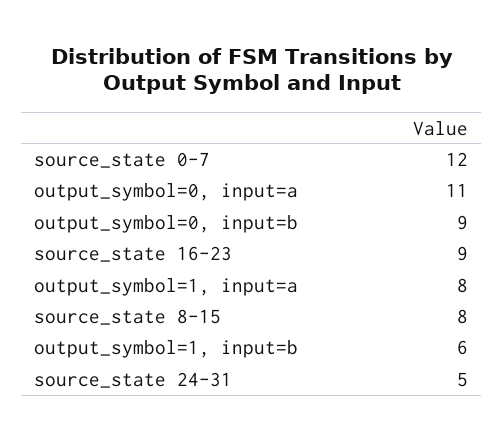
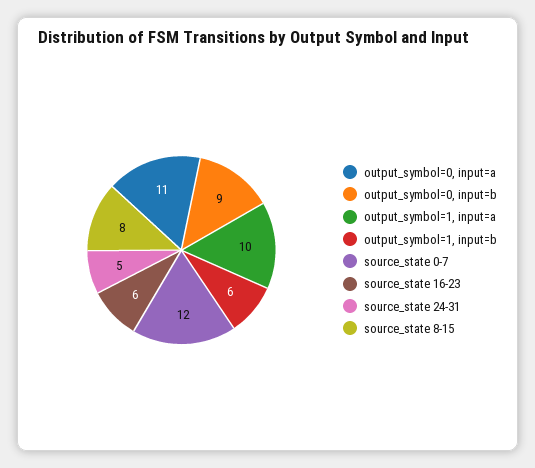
source_state 16-23: 9 -> 6
output_symbol=1, input=a: 8 -> 10

